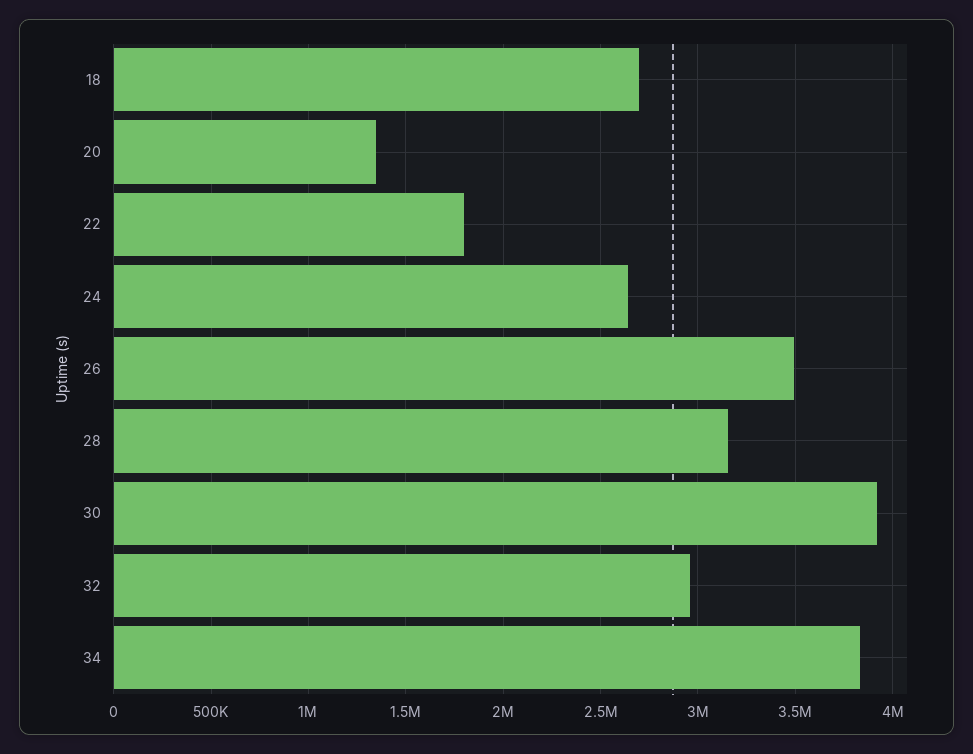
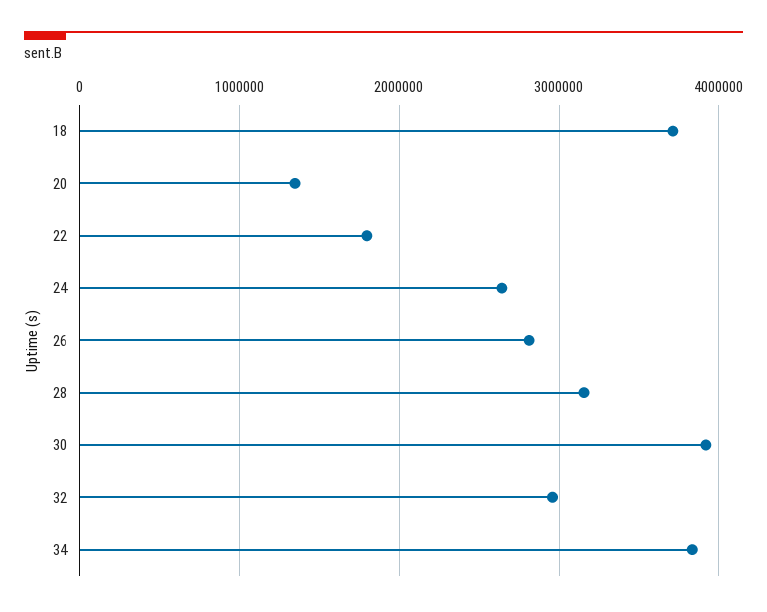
18: 2700000 -> 3700000
26: 3500000 -> 2800000

